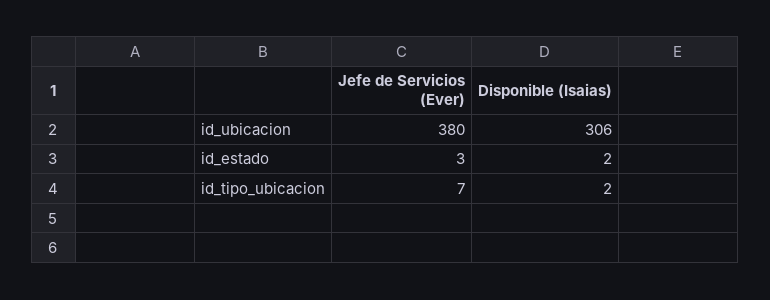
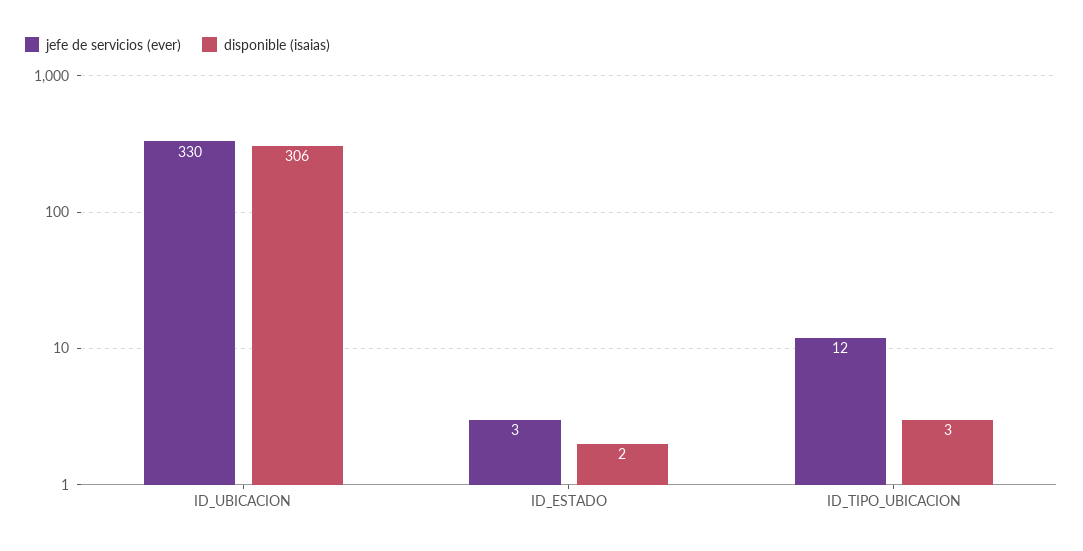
Jefe de Servicios (Ever), id_ubicacion: 380 -> 330
Jefe de Servicios (Ever), id_tipo_ubicacion: 7 -> 12
Disponible (Isaias), id_tipo_ubicacion: 2 -> 3

